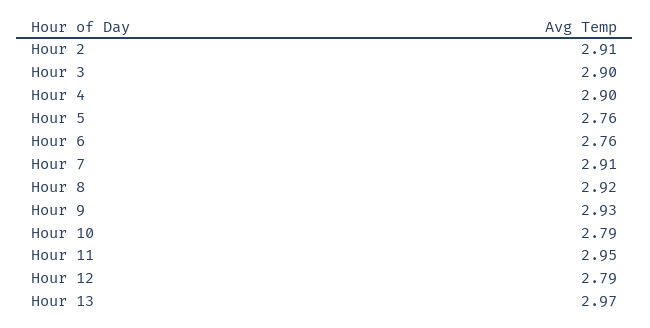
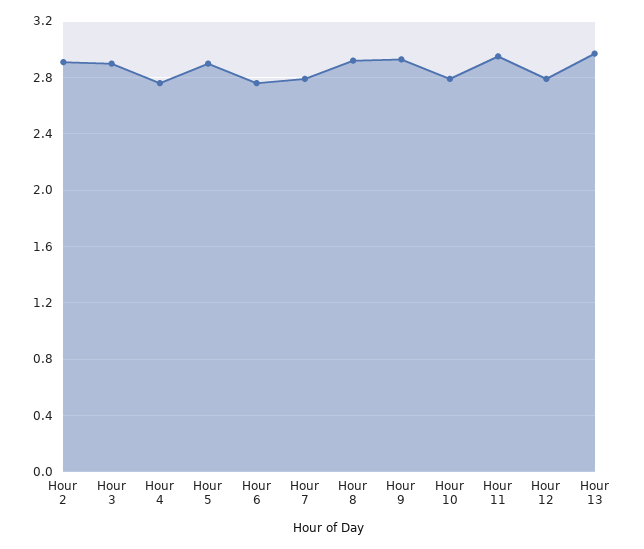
Hour 4: 2.9 -> 2.75
Hour 5: 2.76 -> 2.9
Hour 7: 2.91 -> 2.8

